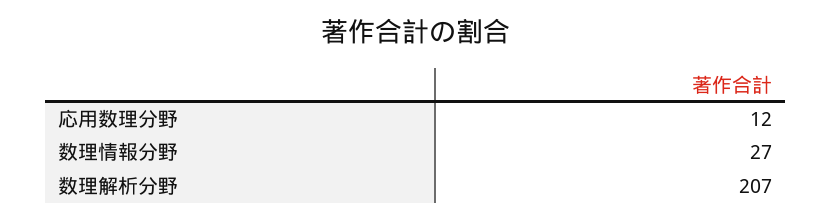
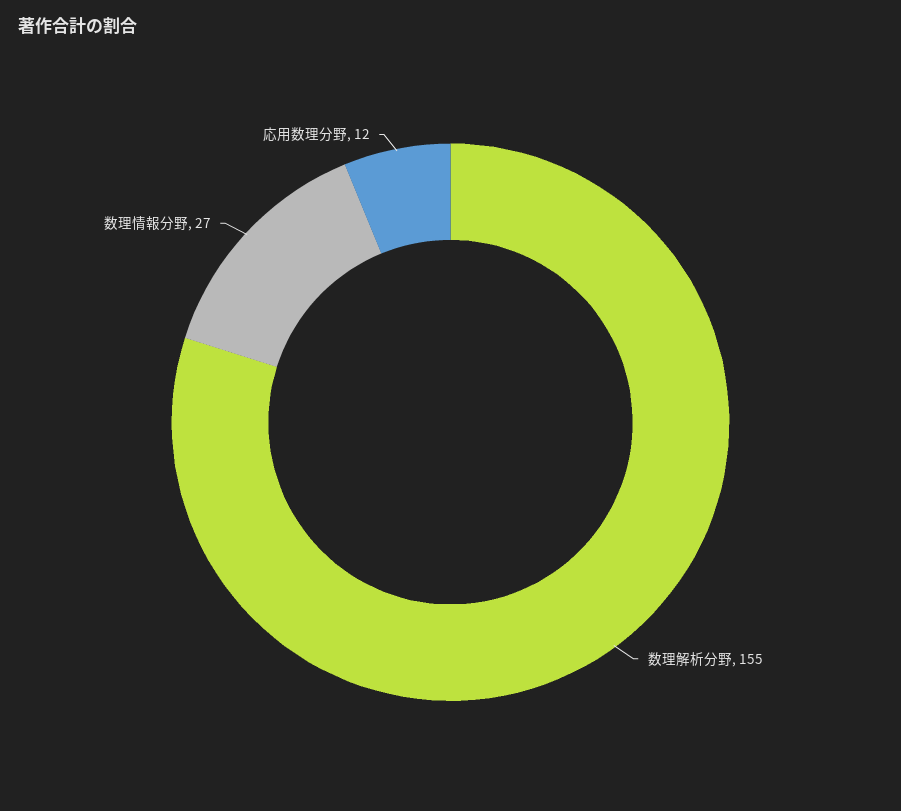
数理解析分野: 207 -> 155

